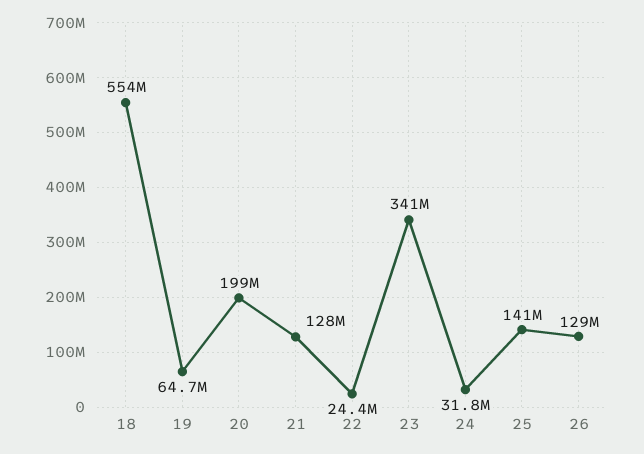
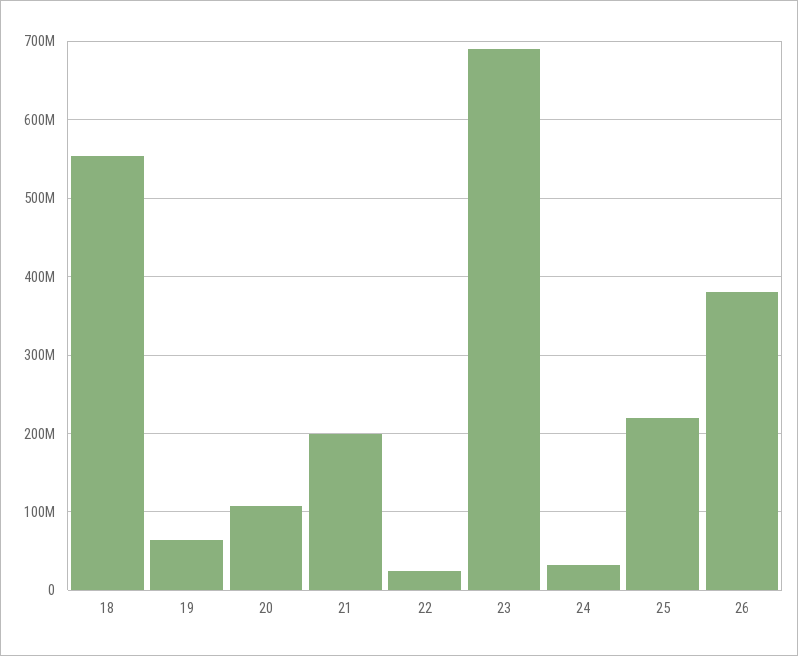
20: 199000000 -> 110000000
21: 128000000 -> 200000000
23: 341000000 -> 690000000
25: 141000000 -> 220000000
26: 129000000 -> 380000000

